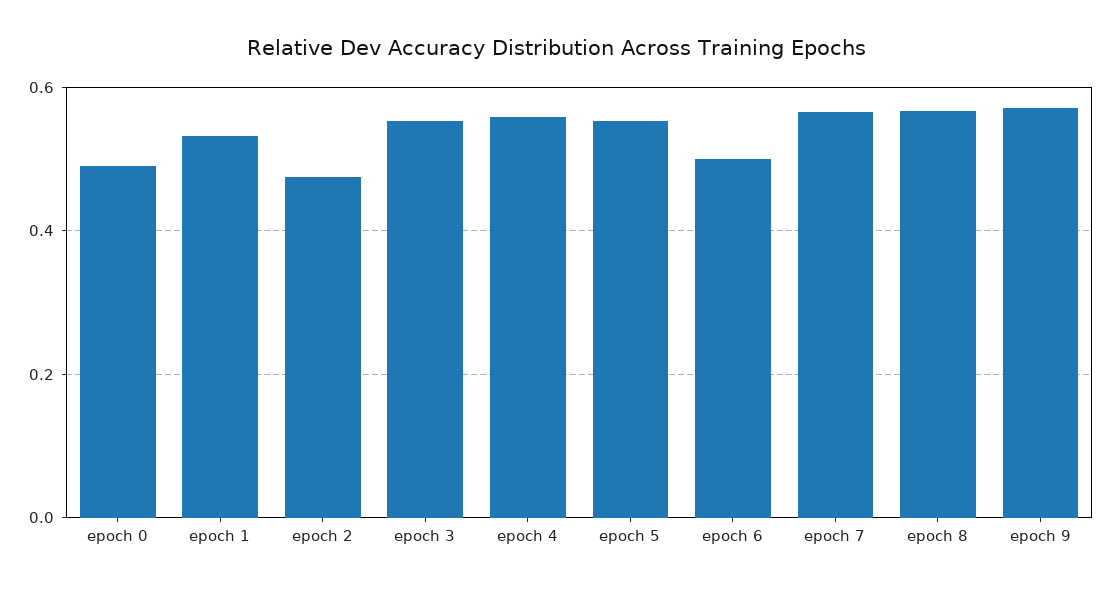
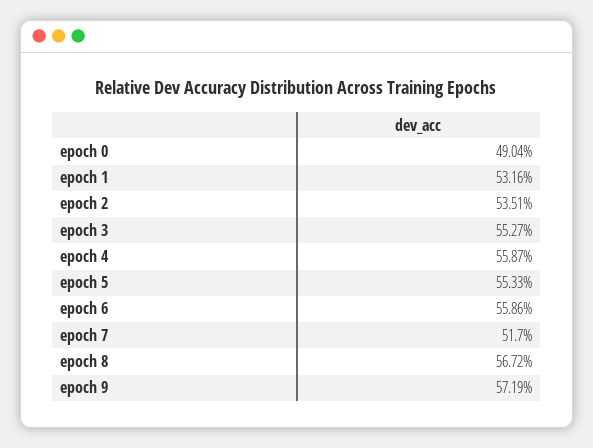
epoch 2: 0.48 -> 0.5351
epoch 6: 0.5 -> 0.5586
epoch 7: 0.56 -> 0.517

